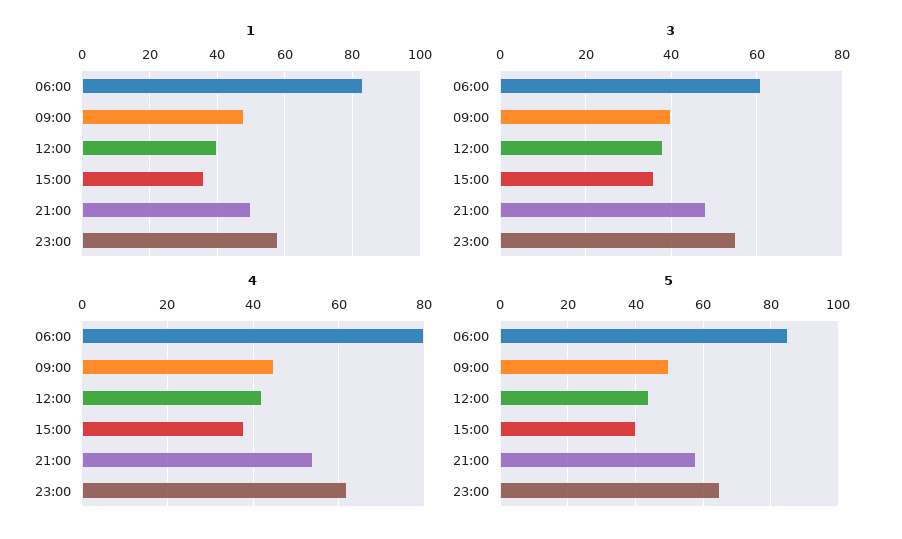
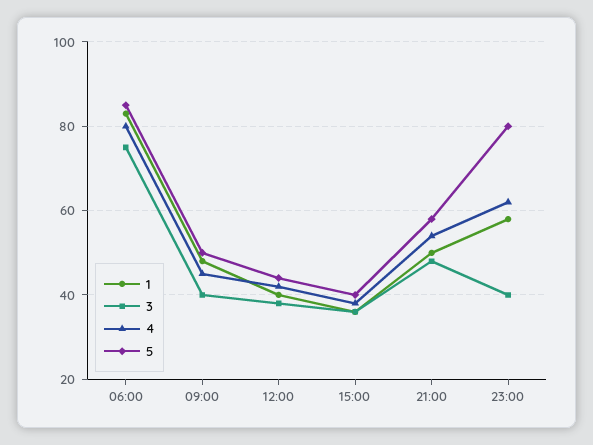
3, 06:00: 60 -> 75
3, 23:00: 55 -> 40
5, 23:00: 65 -> 80

